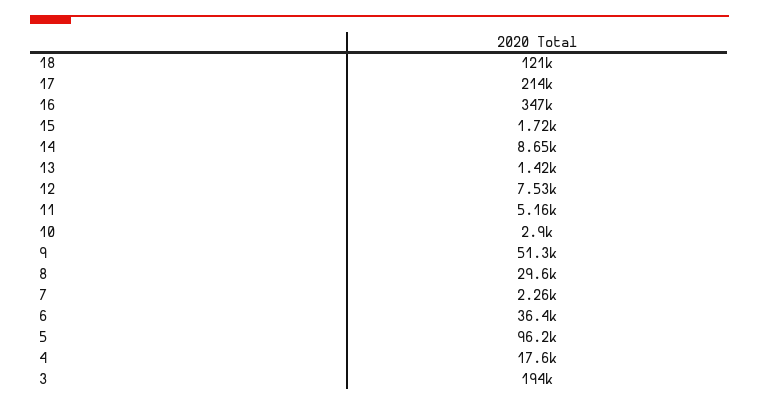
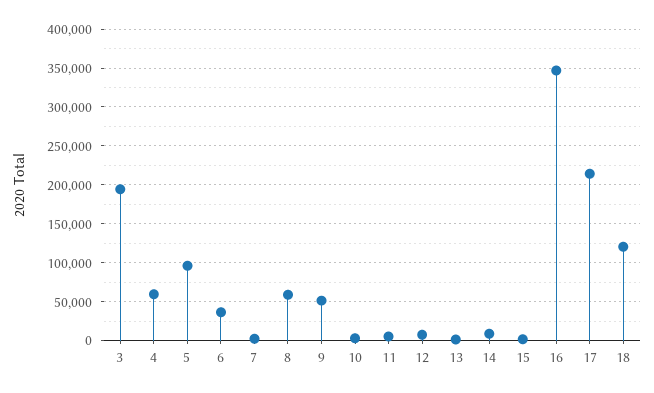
8: 29600 -> 60000
4: 17600 -> 60000

